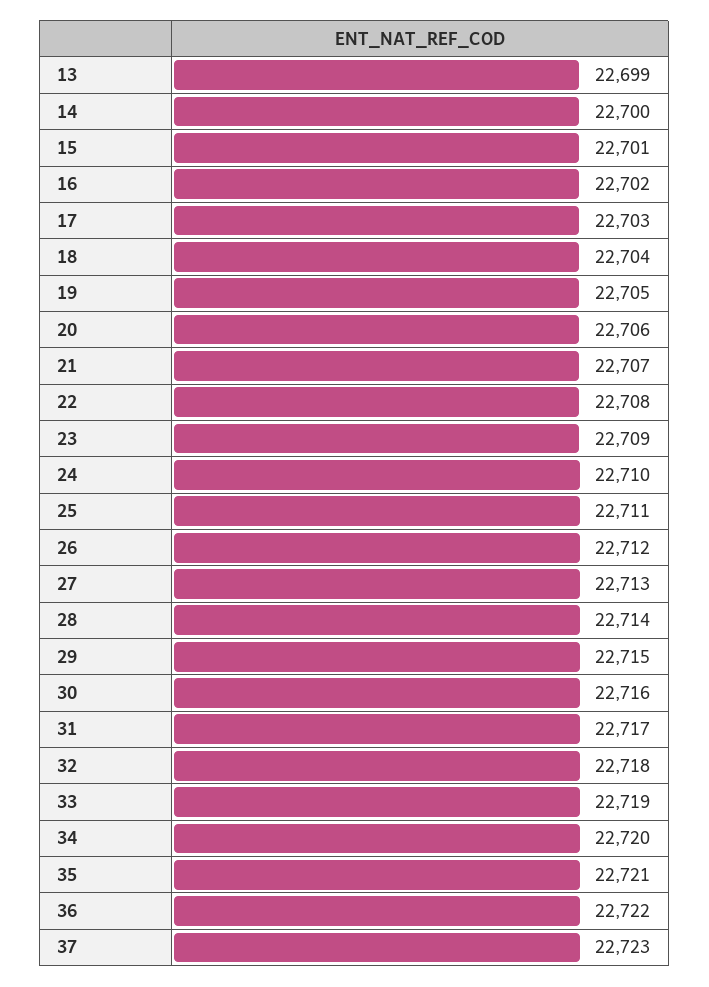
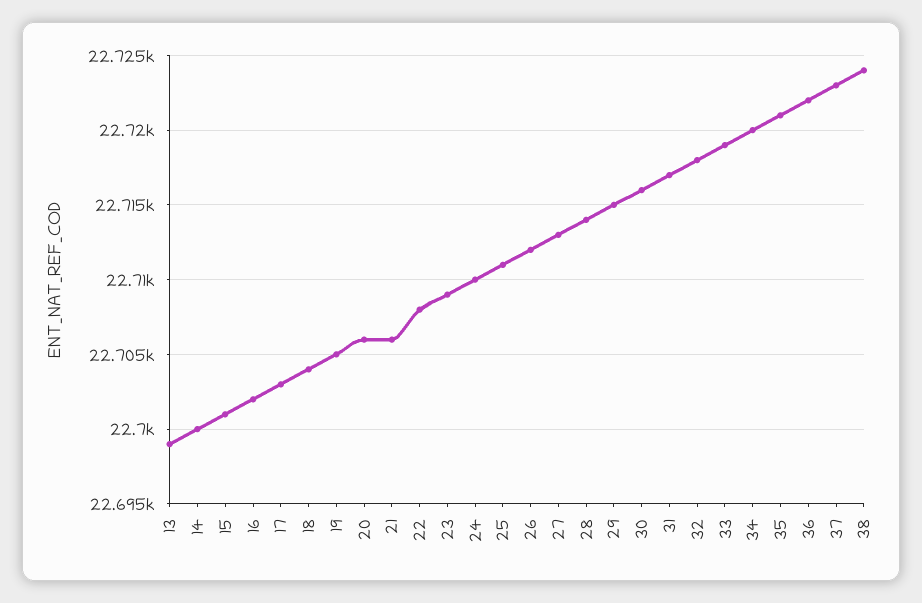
21: 22707 -> 22706
38: none -> 22724

